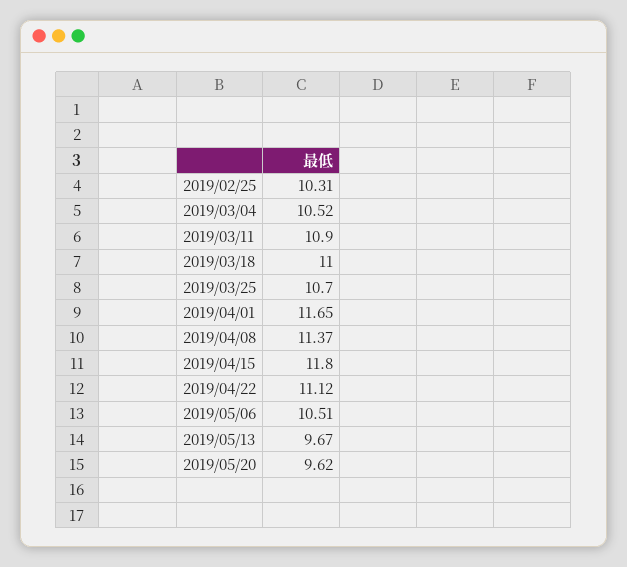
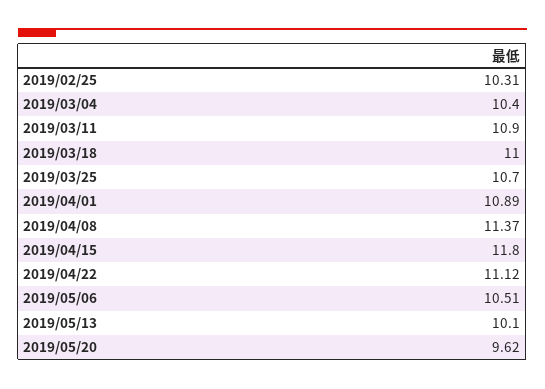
2019/03/04: 10.52 -> 10.4
2019/04/01: 11.65 -> 10.89
2019/05/13: 9.67 -> 10.1

